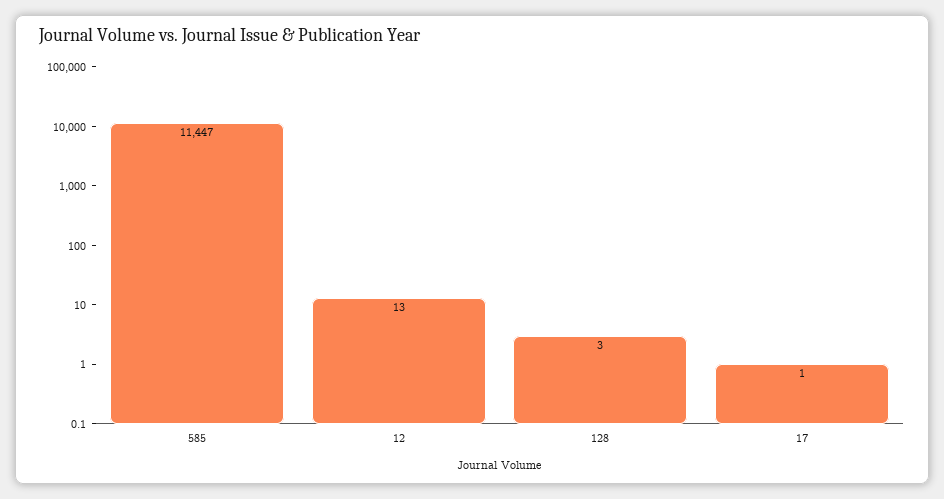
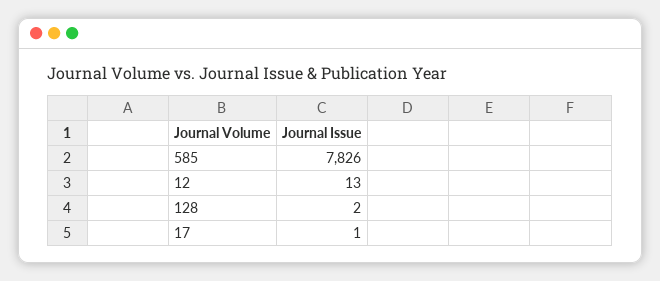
585: 11447 -> 7826
128: 3 -> 2

